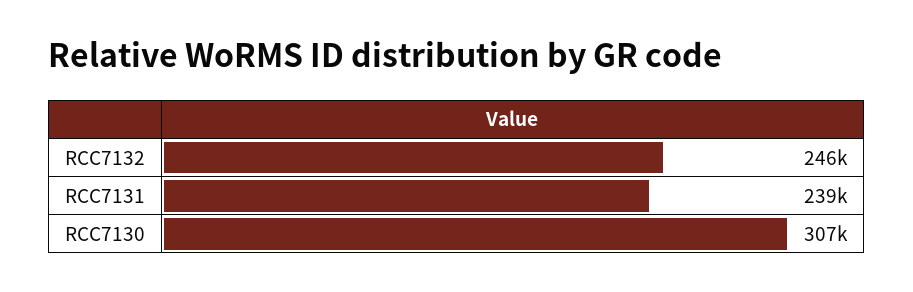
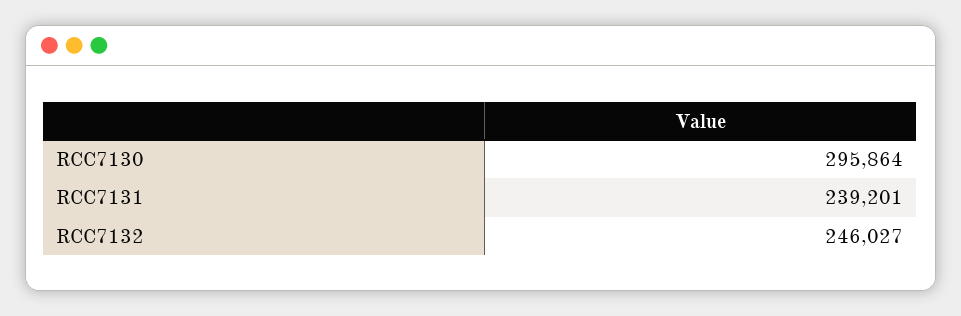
RCC7130: 307000 -> 295864

